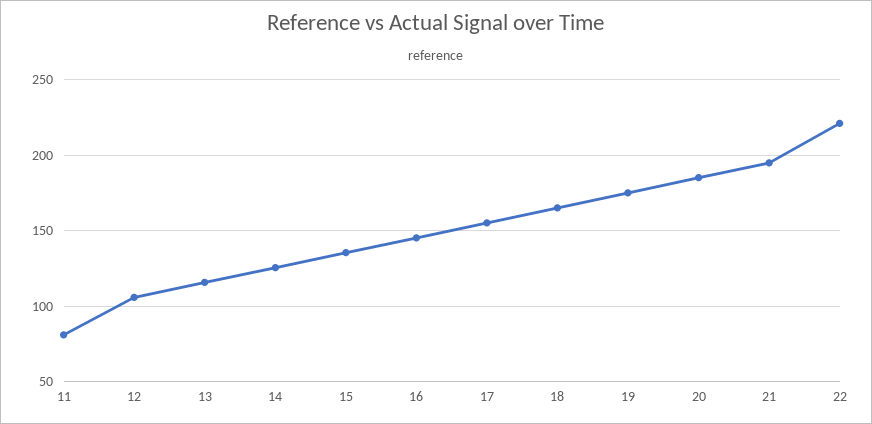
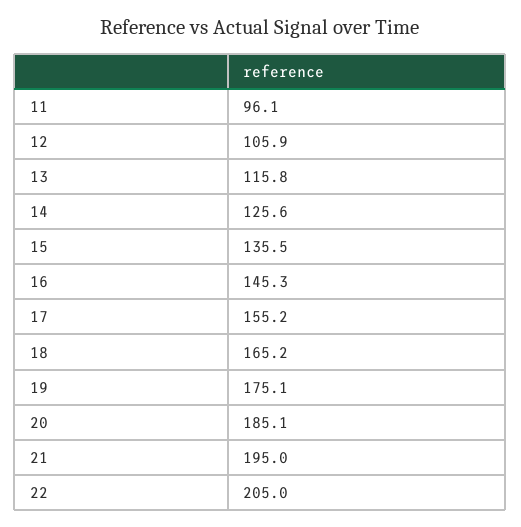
11: 80 -> 96.1
22: 220 -> 205

